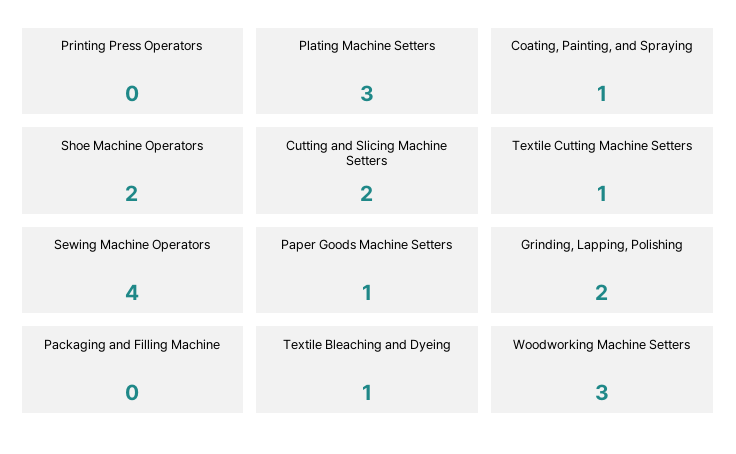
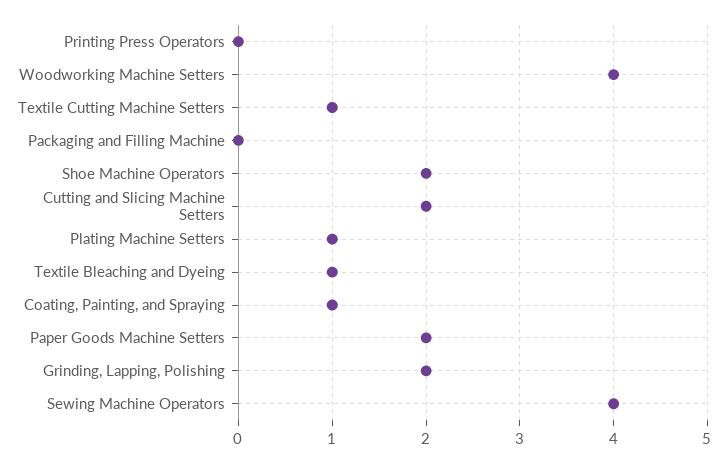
Plating Machine Setters: 3 -> 1
Paper Goods Machine Setters: 1 -> 2
Woodworking Machine Setters: 3 -> 4

